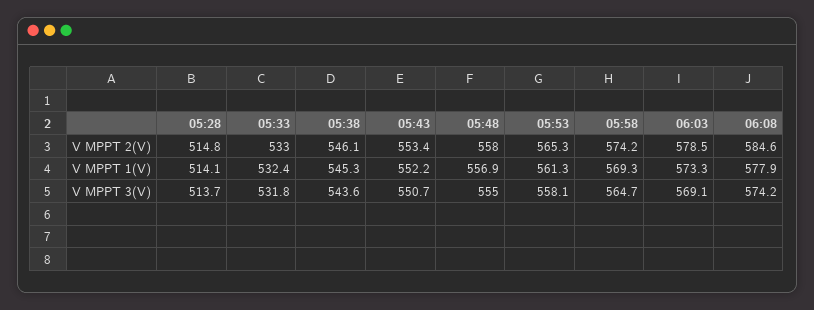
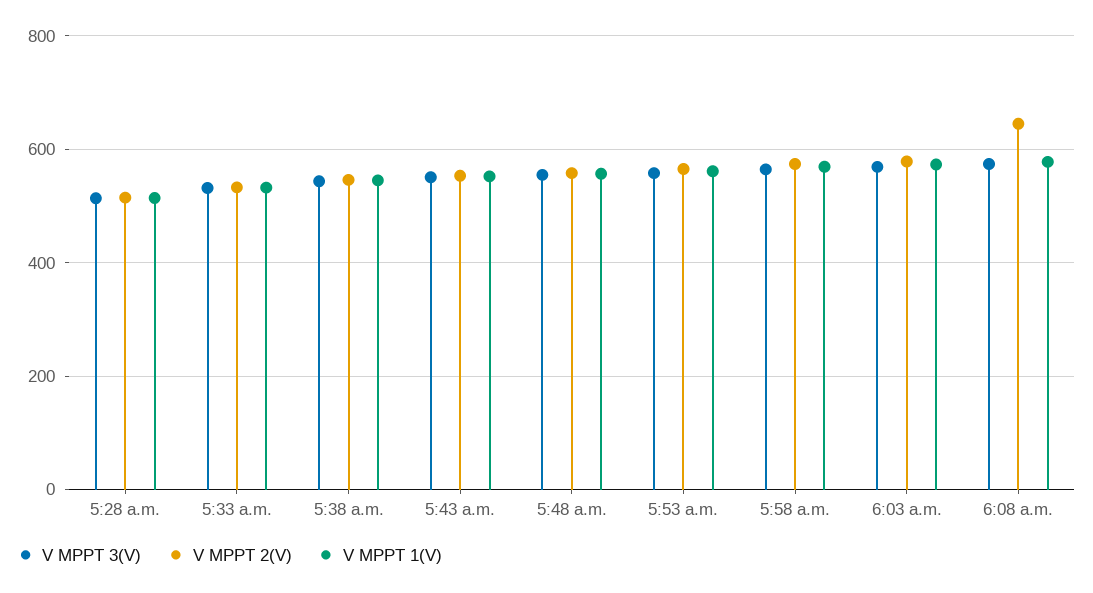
V MPPT 2(V), 06:08: 584.6 -> 640

